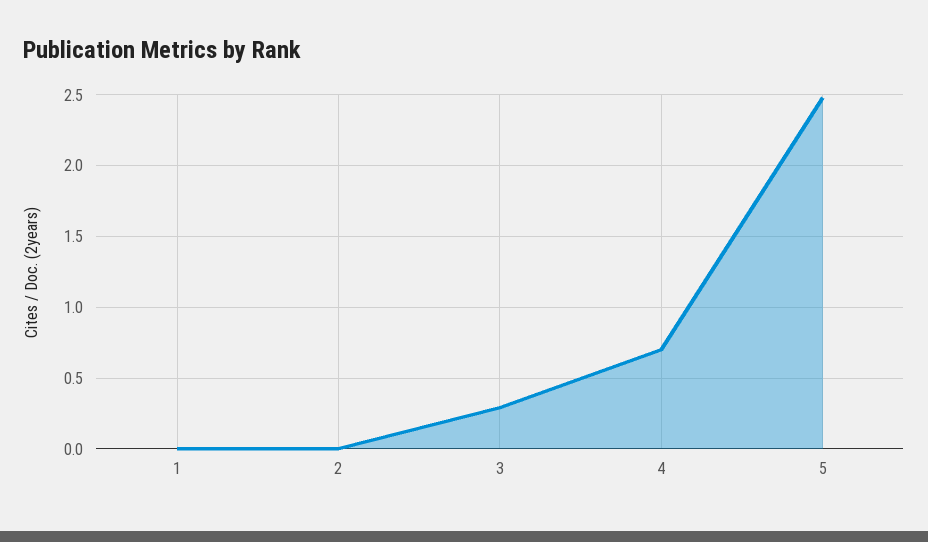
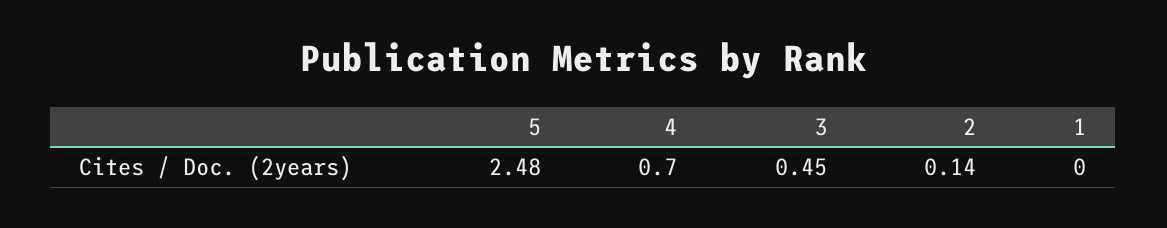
2: 0 -> 0.14
3: 0.3 -> 0.45

